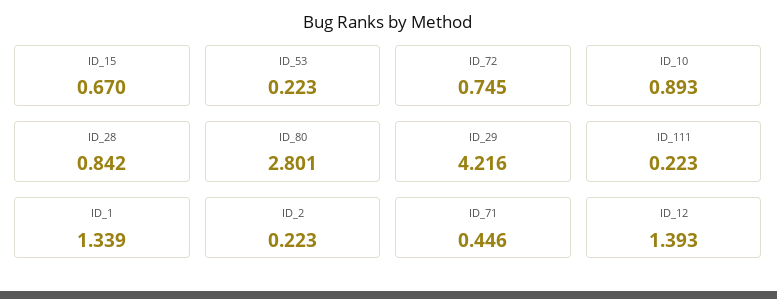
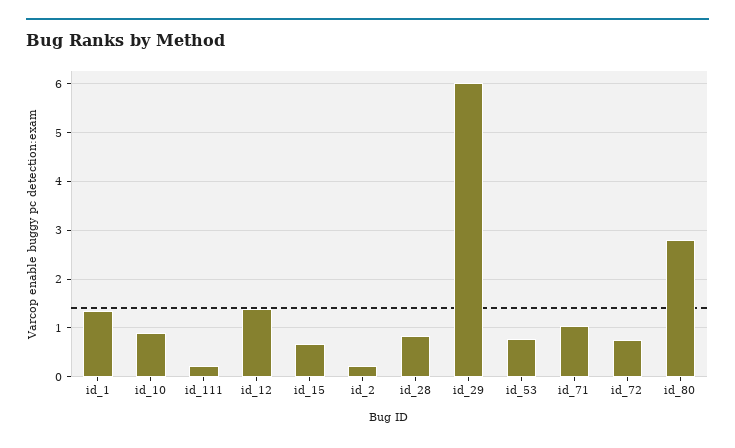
ID_53: 0.223 -> 0.8
ID_29: 4.216 -> 6
ID_71: 0.446 -> 1

